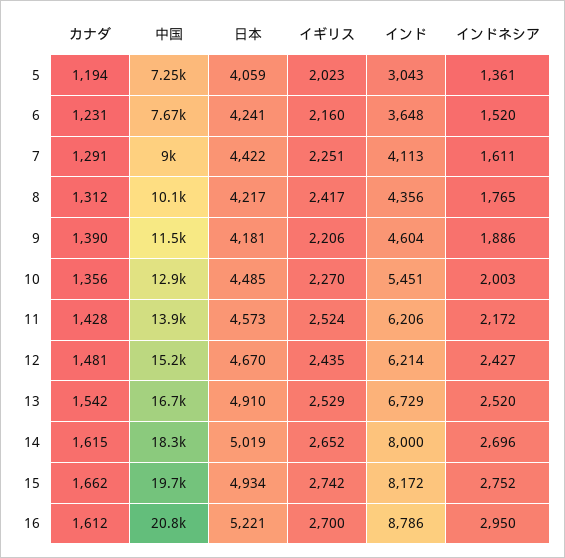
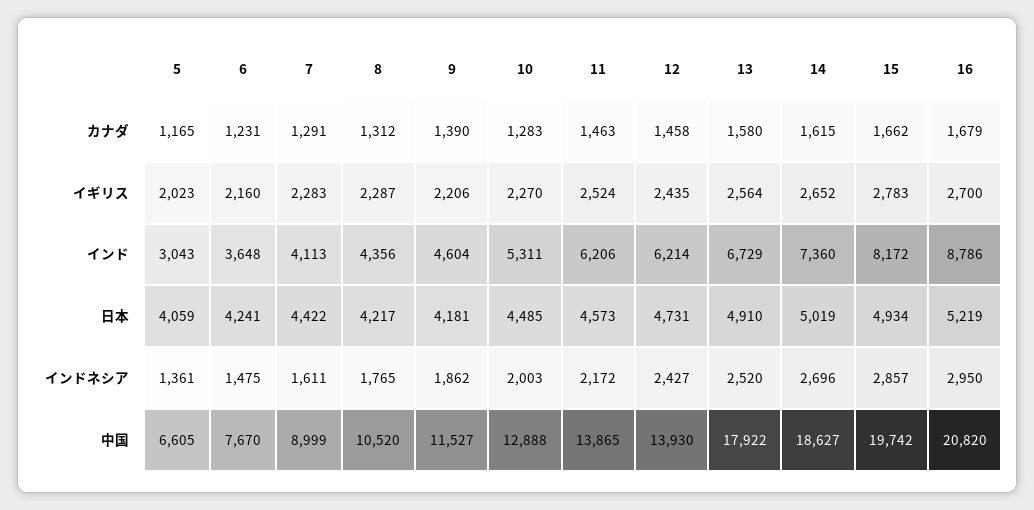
カナダ, 5: 1194 -> 1165
中国, 5: 7250 -> 6605
インドネシア, 6: 1520 -> 1475
イギリス, 7: 2251 -> 2283
中国, 8: 10100 -> 10520
イギリス, 8: 2417 -> 2287
インドネシア, 9: 1886 -> 1862
カナダ, 10: 1356 -> 1283
インド, 10: 5451 -> 5311
カナダ, 11: 1428 -> 1463
カナダ, 12: 1481 -> 1458
中国, 12: 15200 -> 13930
日本, 12: 4670 -> 4731
カナダ, 13: 1542 -> 1580
中国, 13: 16700 -> 17922
イギリス, 13: 2529 -> 2564
中国, 14: 18300 -> 18627
インド, 14: 8000 -> 7360
イギリス, 15: 2742 -> 2783
インドネシア, 15: 2752 -> 2857
カナダ, 16: 1612 -> 1679
日本, 16: 5221 -> 5219

